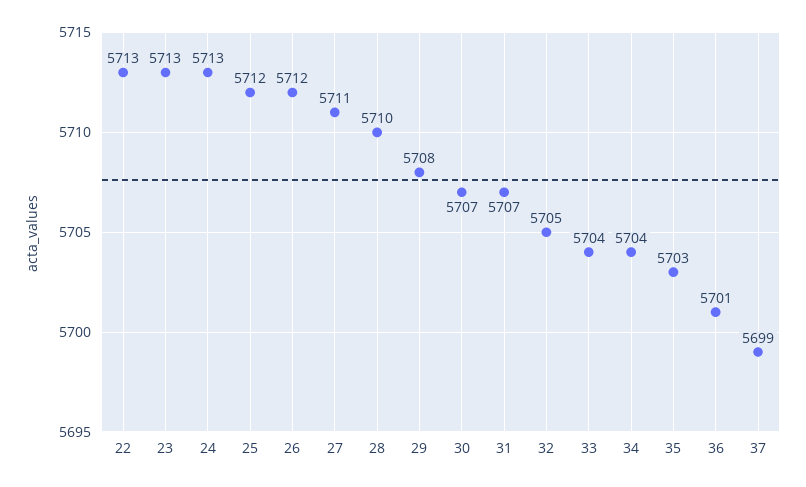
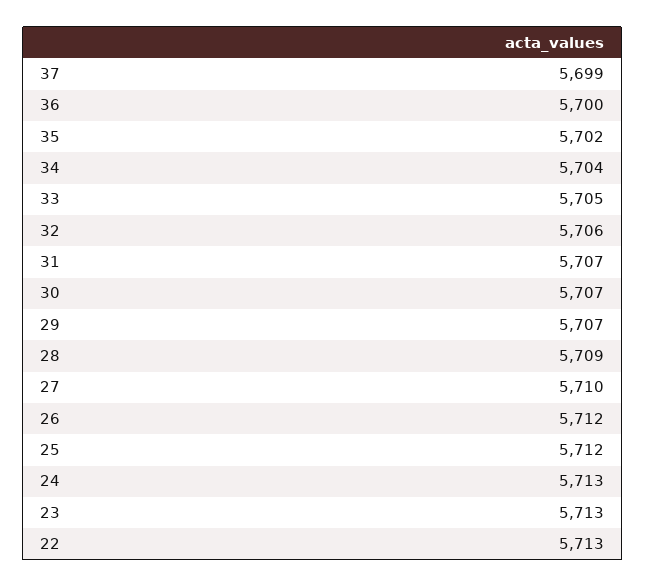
27: 5711 -> 5710
28: 5710 -> 5709
29: 5708 -> 5707
32: 5705 -> 5706
33: 5704 -> 5705
35: 5703 -> 5702
36: 5701 -> 5700

